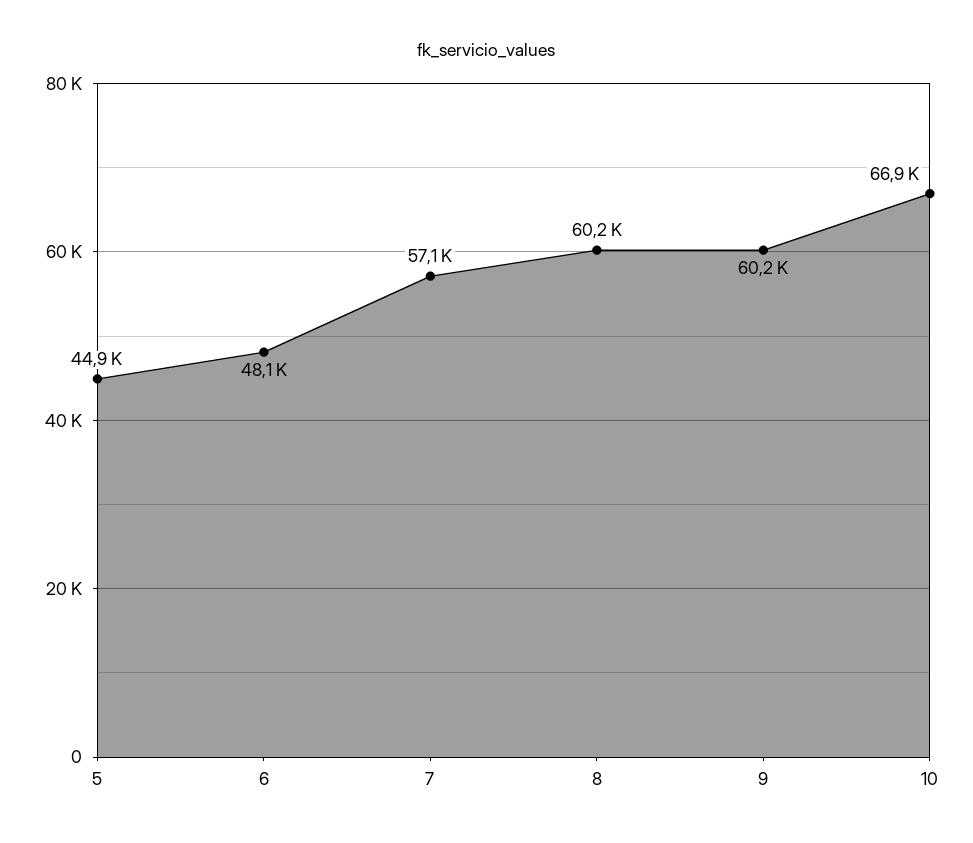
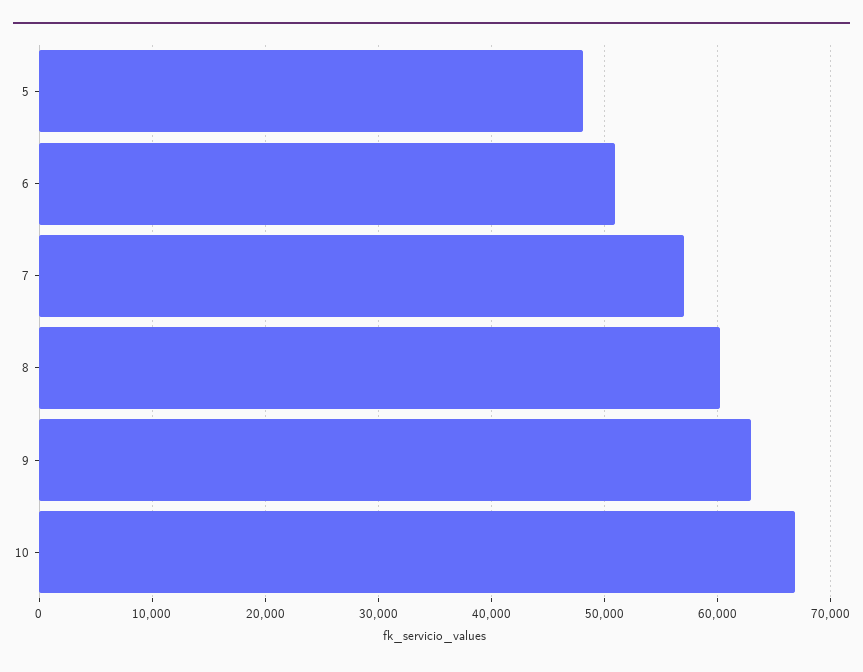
5: 44900 -> 48000
6: 48100 -> 51000
9: 60200 -> 63000

